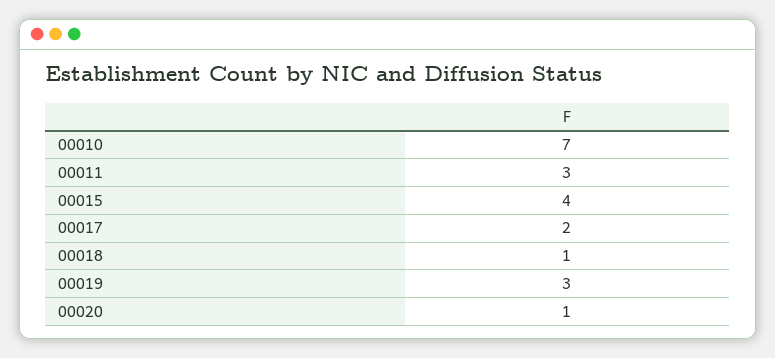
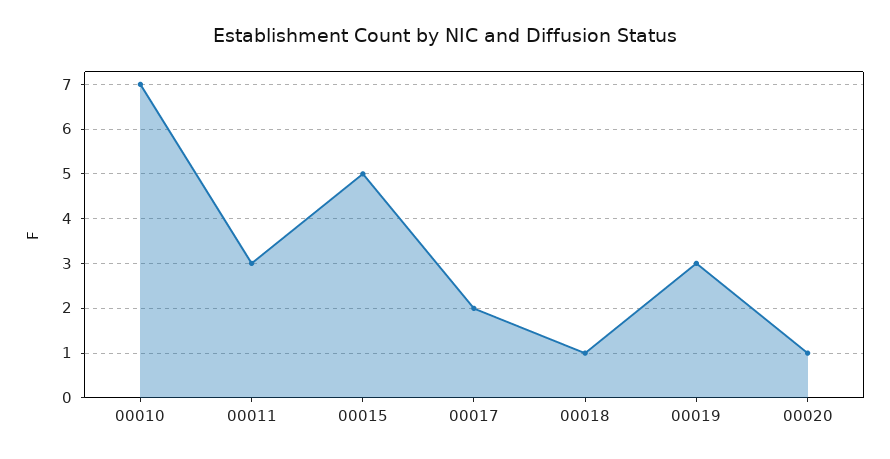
00015: 4 -> 5

